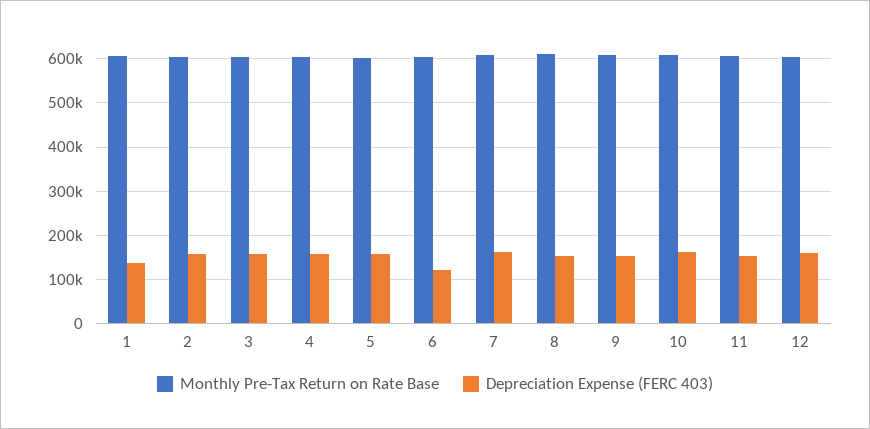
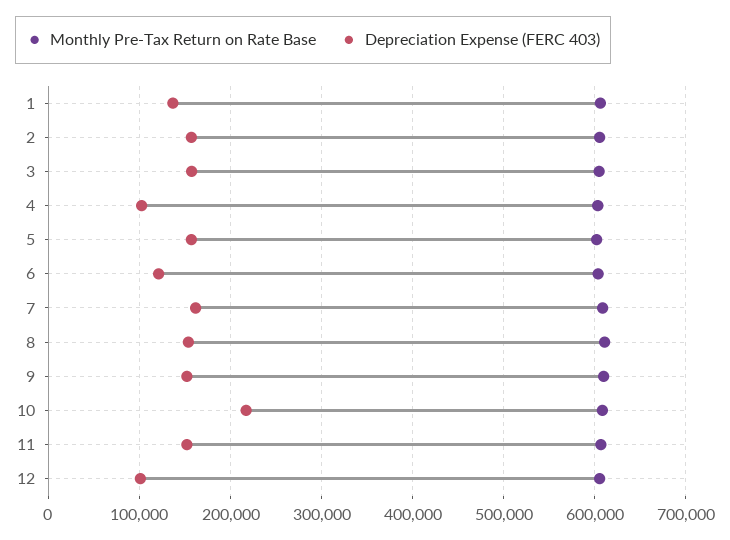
Depreciation Expense (FERC 403), 4: 160000 -> 100000
Depreciation Expense (FERC 403), 10: 160000 -> 220000
Depreciation Expense (FERC 403), 12: 160000 -> 100000

